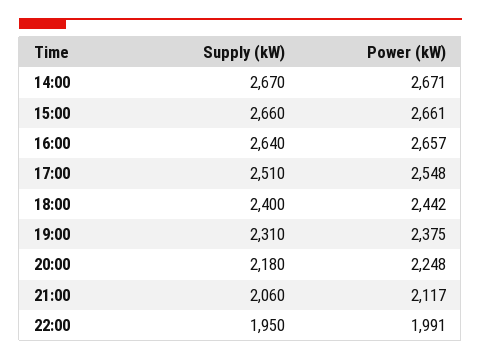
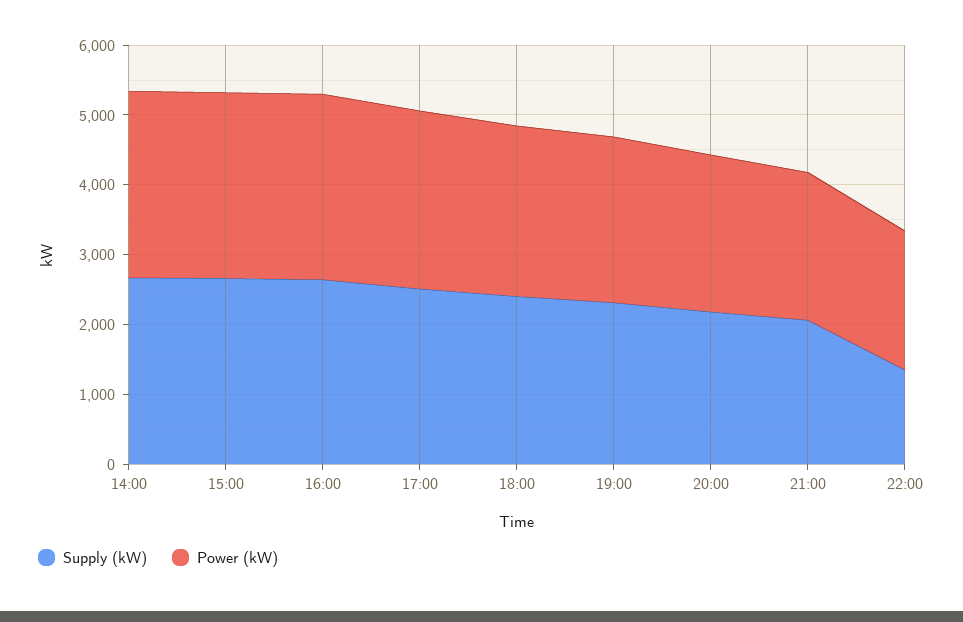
Supply (kW), 22:00: 1950 -> 1400

